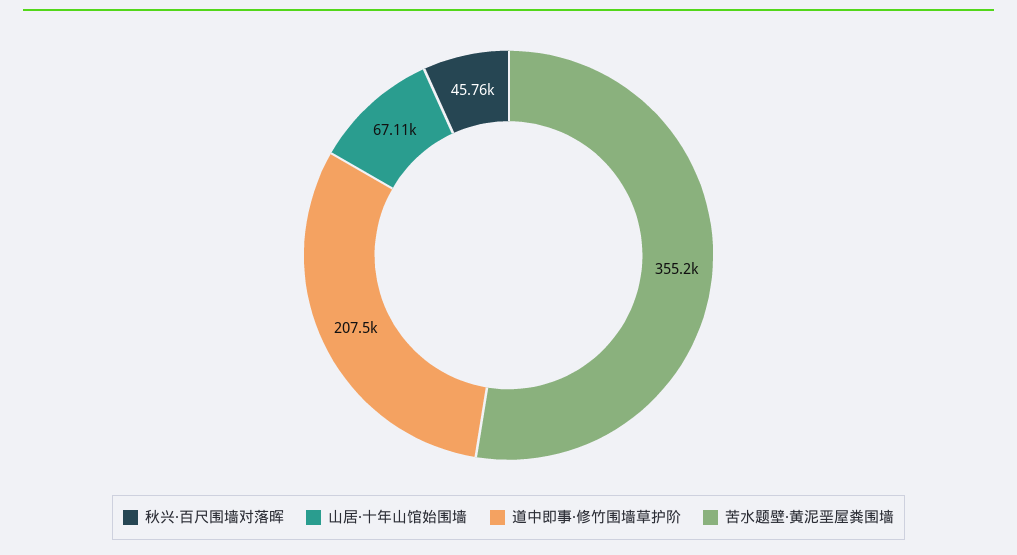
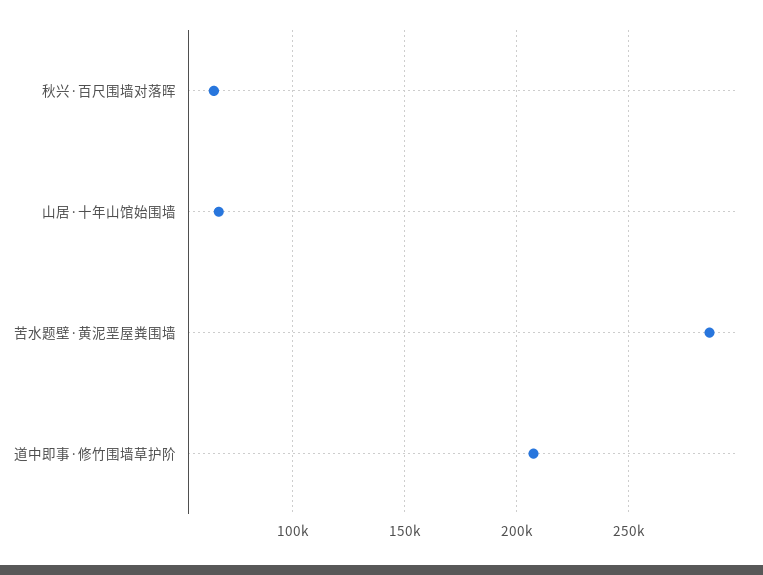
秋兴·百尺围墙对落晖: 45760 -> 65000
苦水题壁·黄泥垩屋粪围墙: 355200 -> 285000

